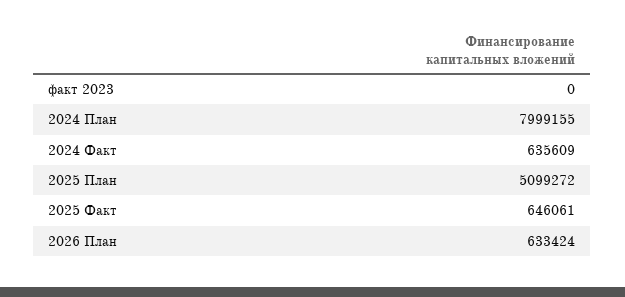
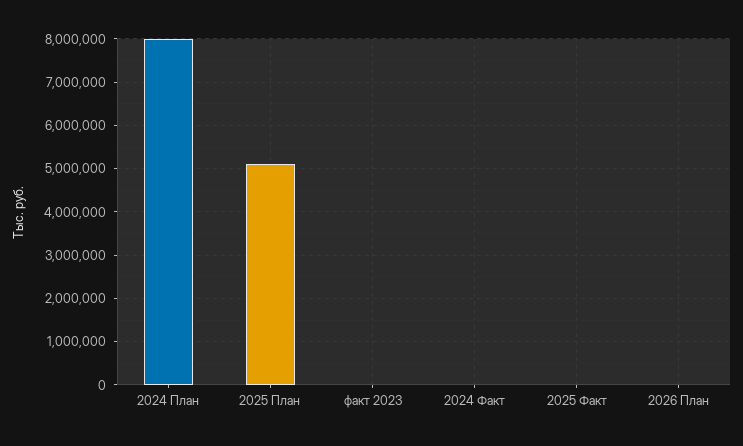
2024 Факт: 635609 -> 0
2025 Факт: 646061 -> 0
2026 План: 633424 -> 0

